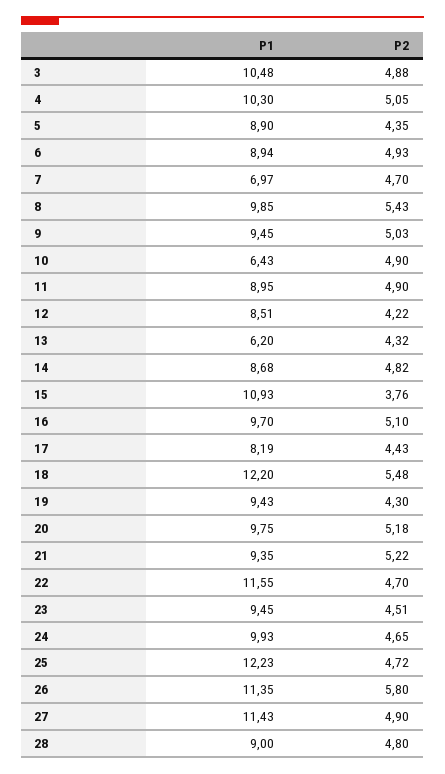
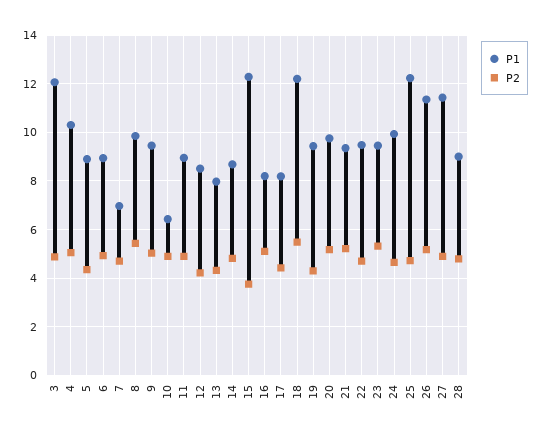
P1, 3: 10.48 -> 12
P1, 13: 6.2 -> 8
P1, 15: 10.93 -> 12.25
P1, 16: 9.7 -> 8.25
P1, 22: 11.55 -> 9.5
P2, 23: 4.51 -> 5.25
P2, 26: 5.8 -> 5.25

